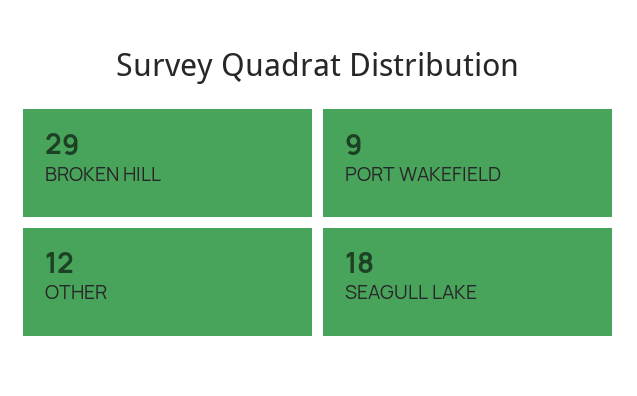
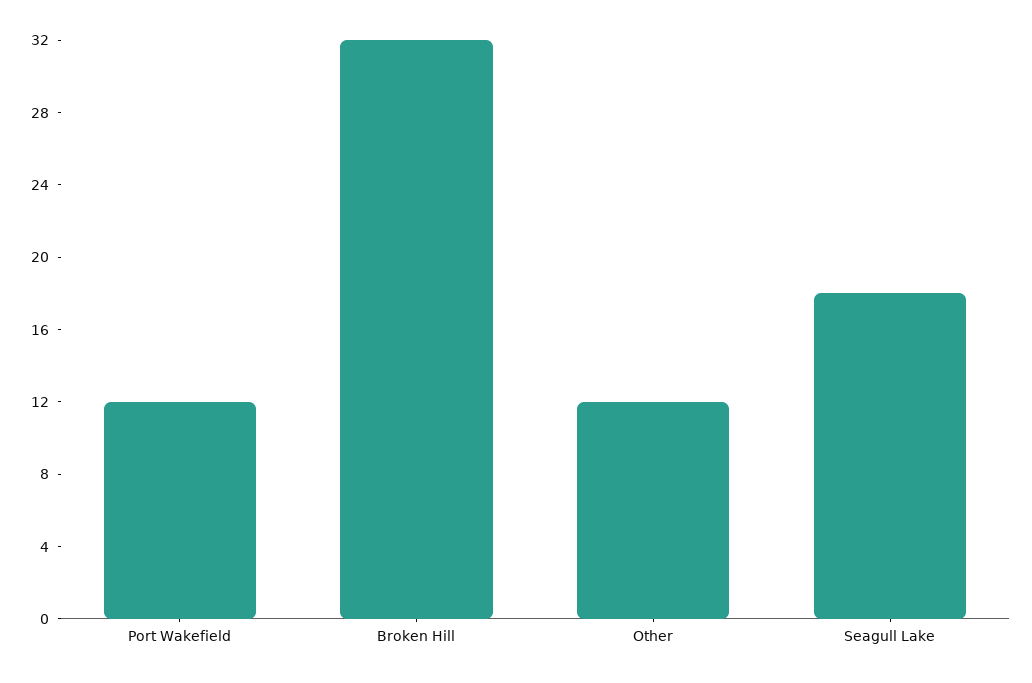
BROKEN HILL: 29 -> 32
PORT WAKEFIELD: 9 -> 12

